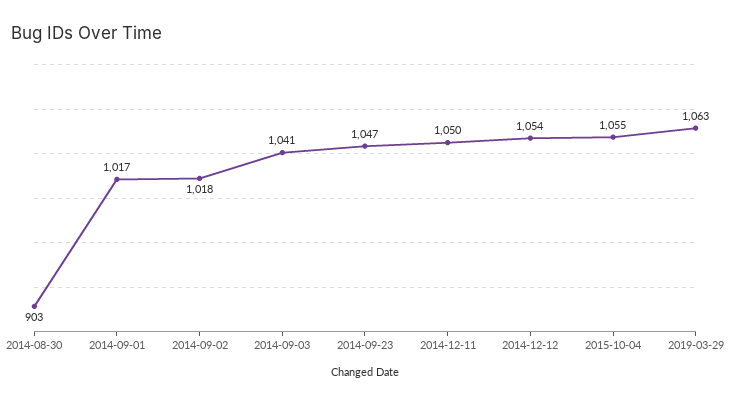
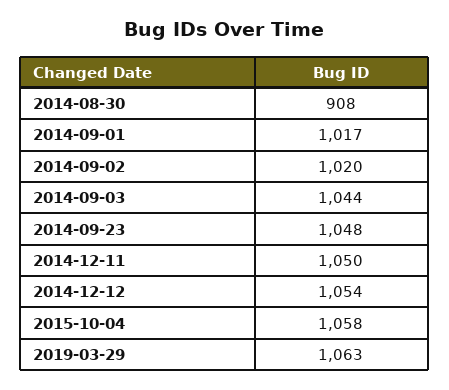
2014-08-30: 903 -> 908
2014-09-02: 1018 -> 1020
2014-09-03: 1041 -> 1044
2014-09-23: 1047 -> 1048
2015-10-04: 1055 -> 1058

